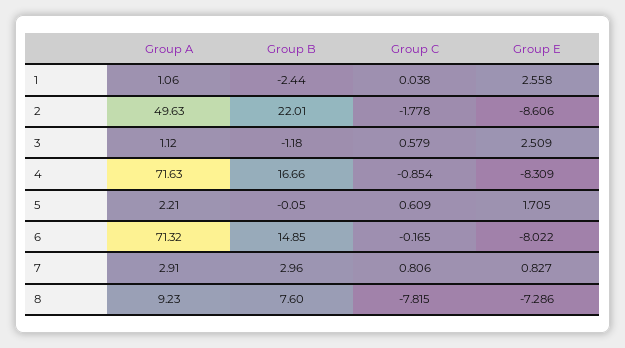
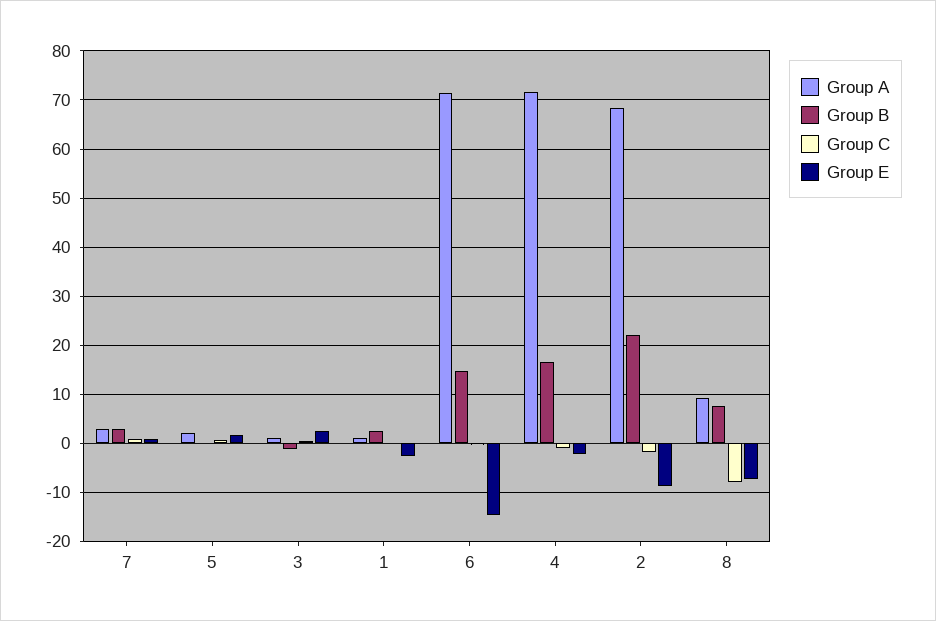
Group B, 1: -2.44 -> 2
Group E, 1: 2.558 -> -2
Group A, 2: 49.63 -> 68
Group E, 4: -8.309 -> -2
Group E, 6: -8.022 -> -14

